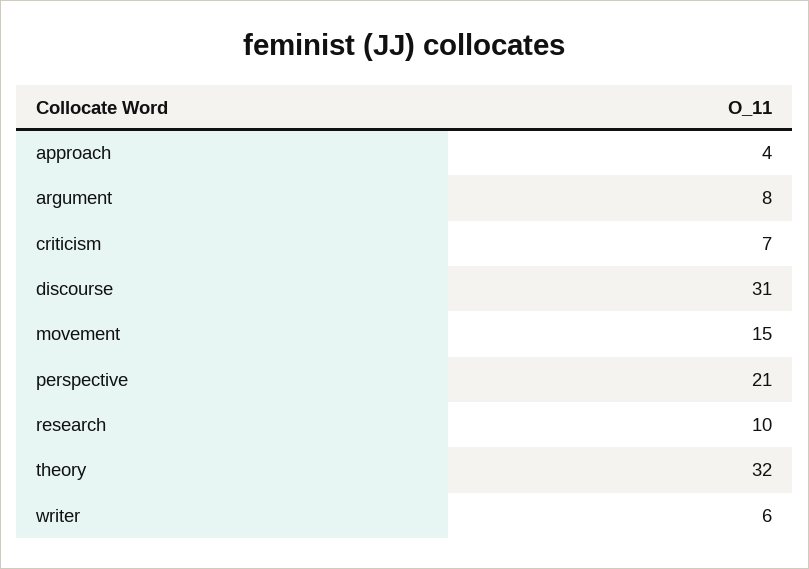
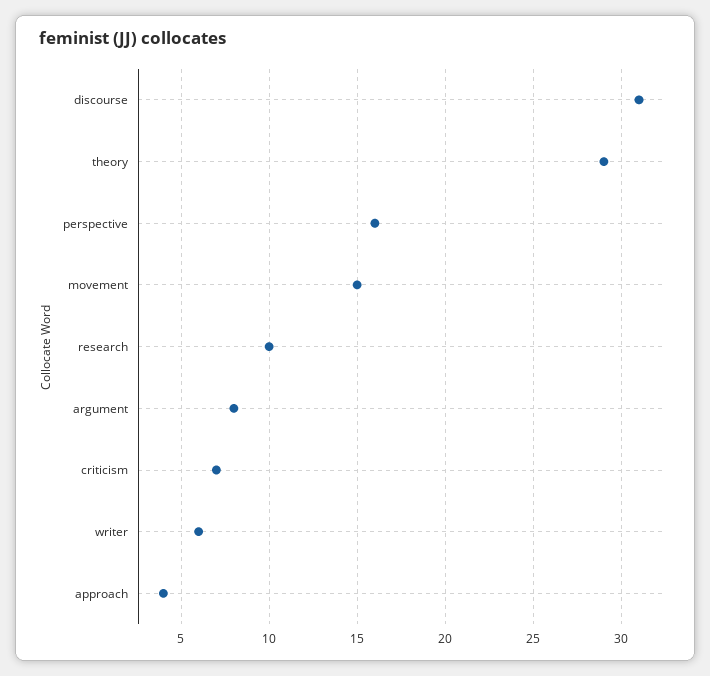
perspective: 21 -> 16
theory: 32 -> 29

